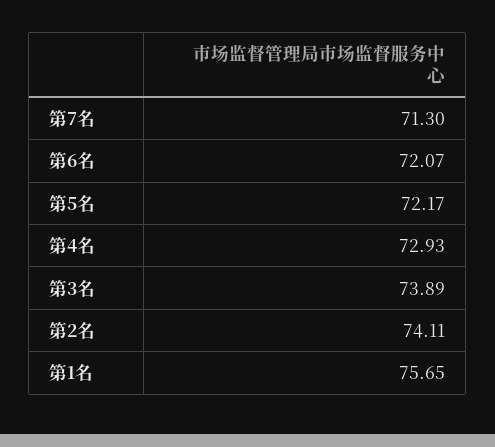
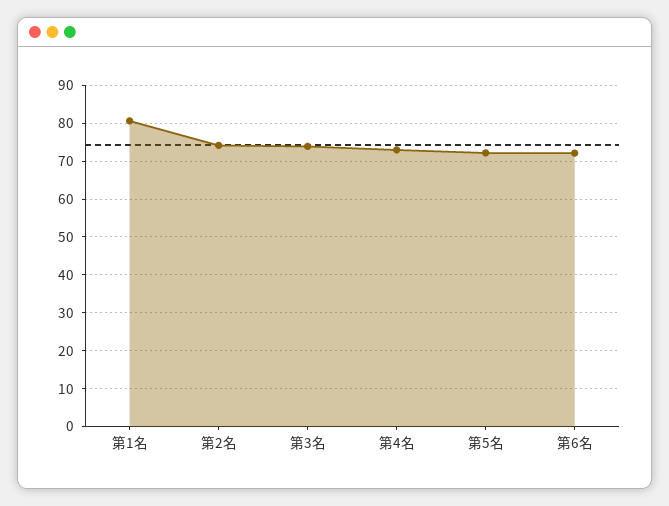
第7名: 71.3 -> none
第1名: 75.65 -> 80

